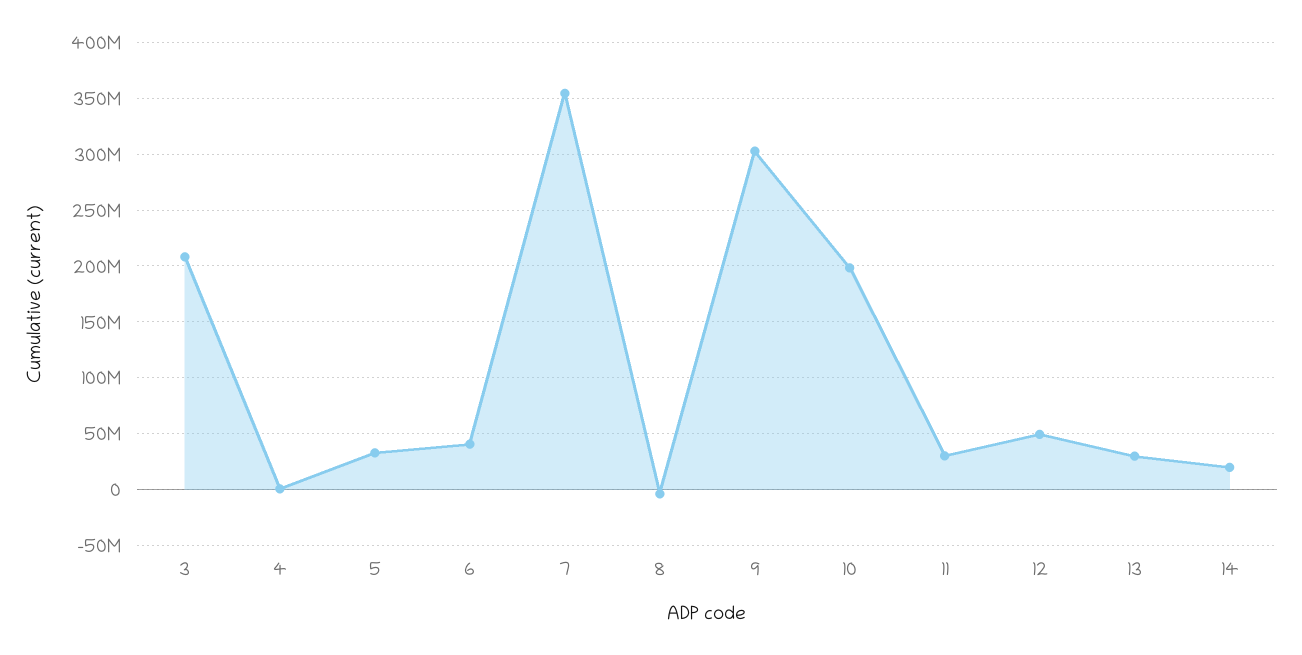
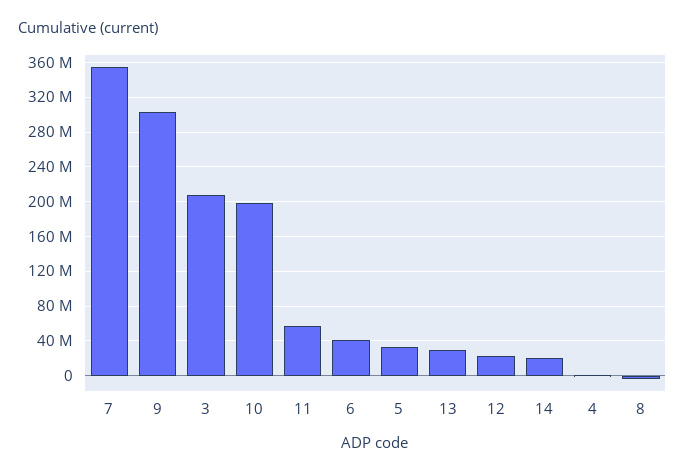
11: 30000000 -> 60000000
12: 50000000 -> 20000000

